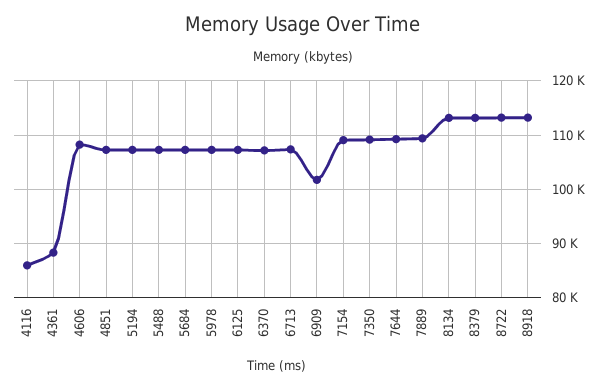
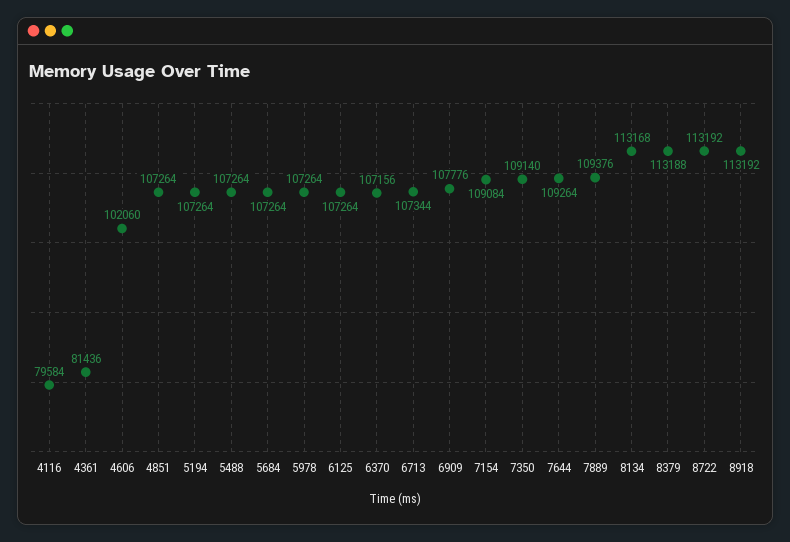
4116: 86000 -> 79584
4361: 88000 -> 81436
4606: 108000 -> 102060
6909: 102000 -> 107776

